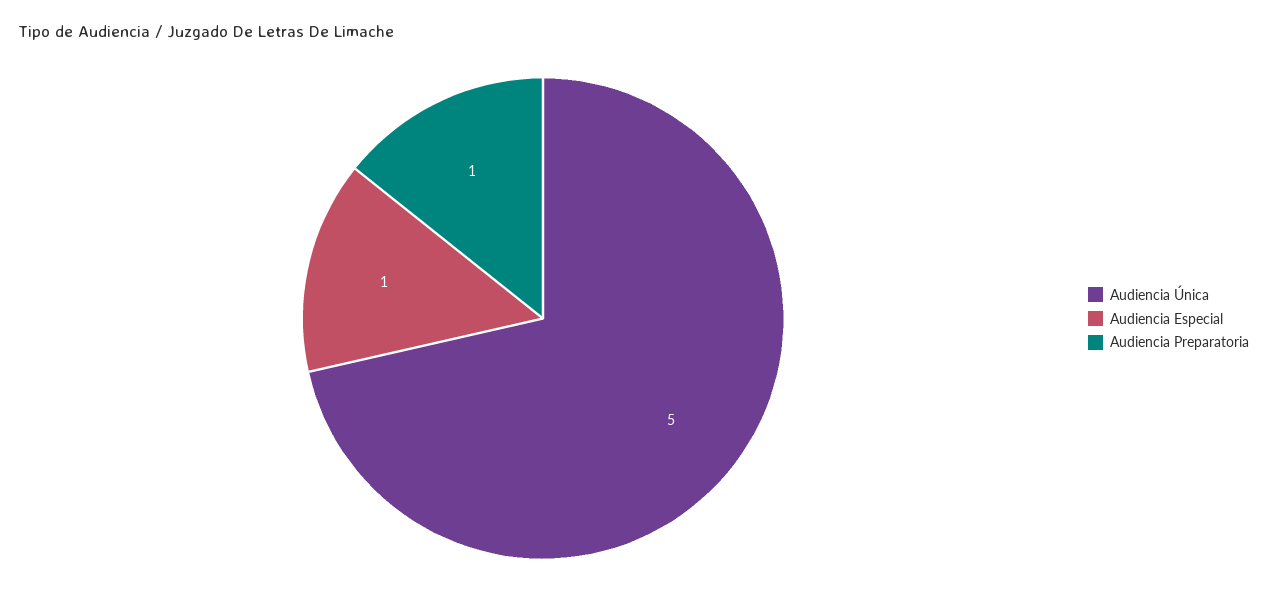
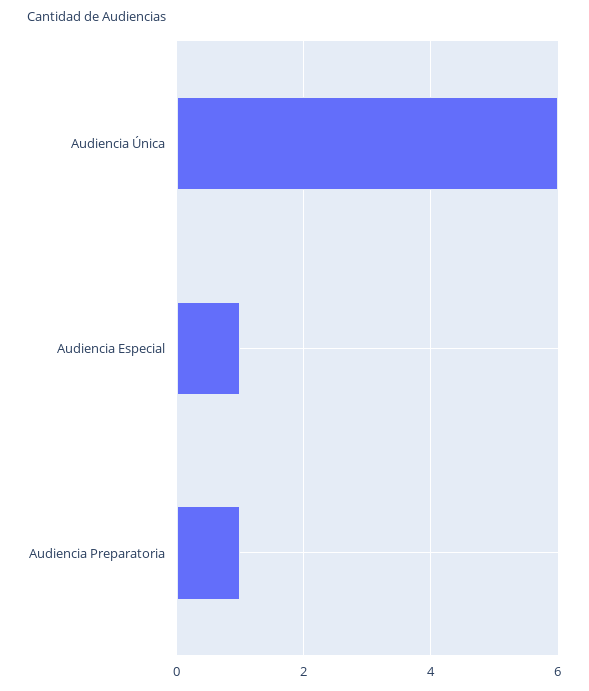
Audiencia Única: 5 -> 6

